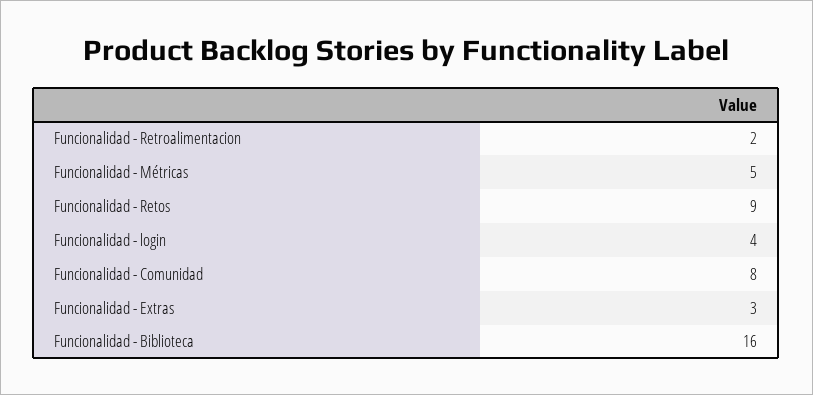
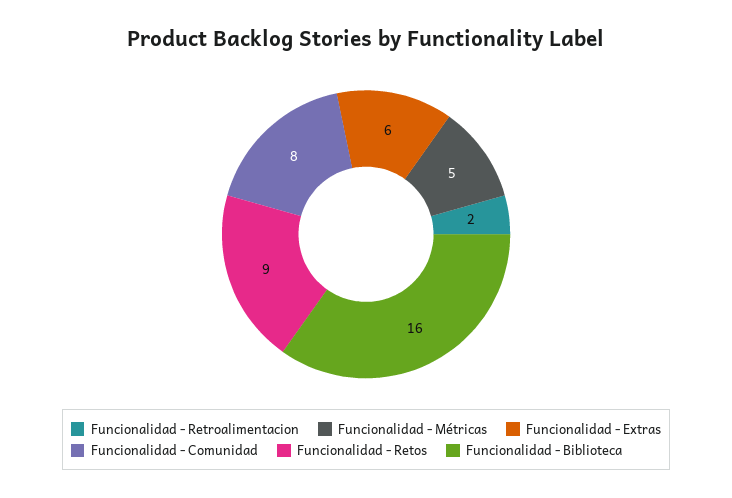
Funcionalidad - login: 4 -> none
Funcionalidad - Extras: 3 -> 6

